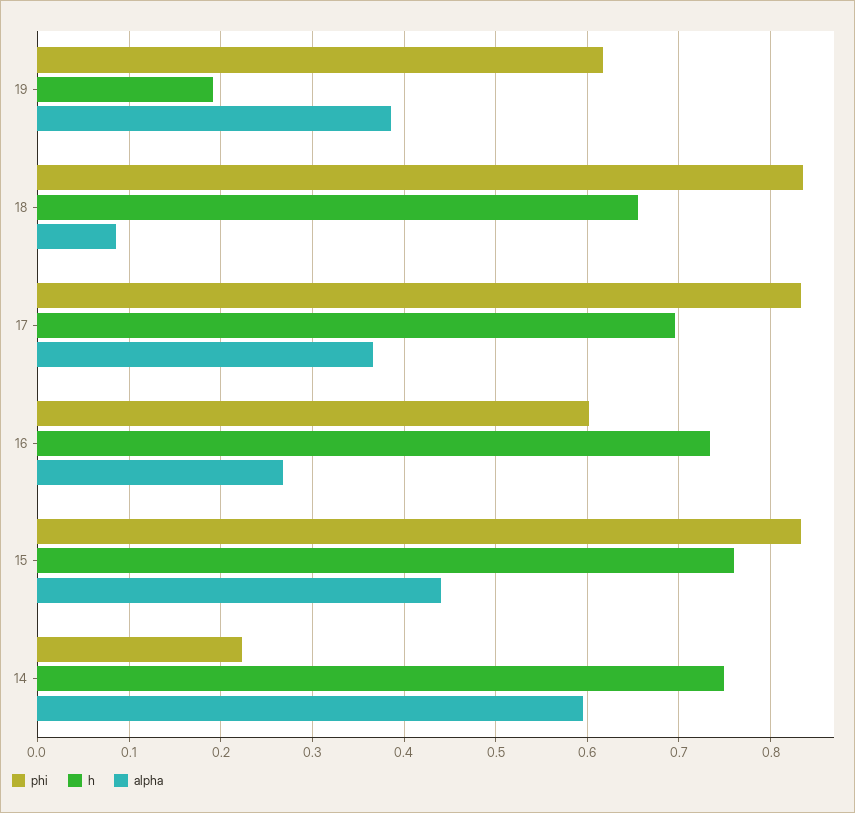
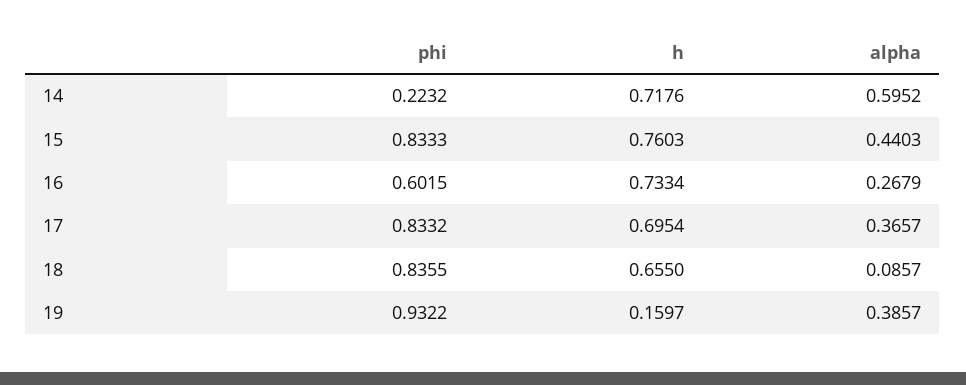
phi, 19: 0.62 -> 0.9322
h, 19: 0.19 -> 0.1597
h, 14: 0.75 -> 0.7176

